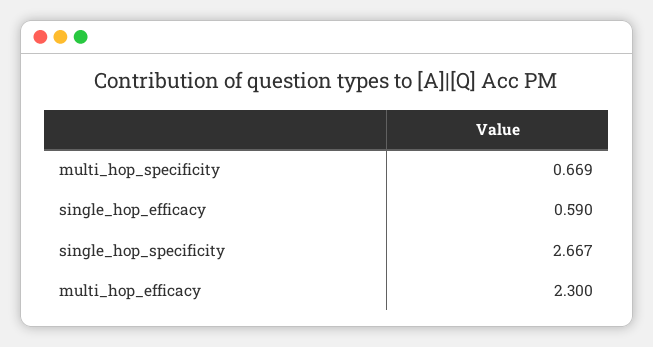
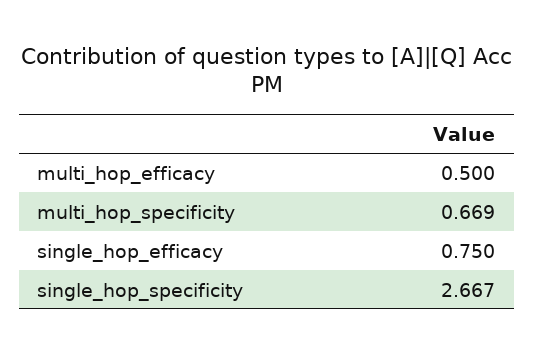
single_hop_efficacy: 0.59 -> 0.75
multi_hop_efficacy: 2.3 -> 0.5

